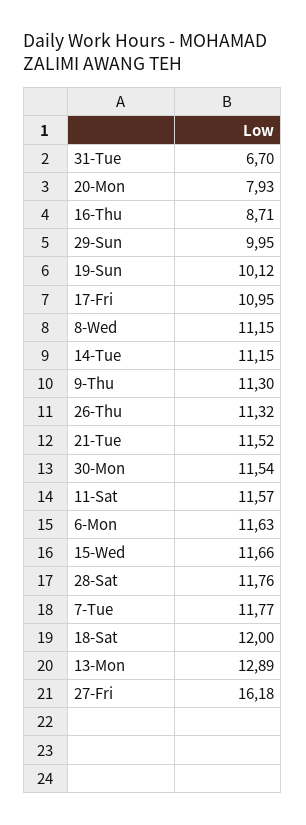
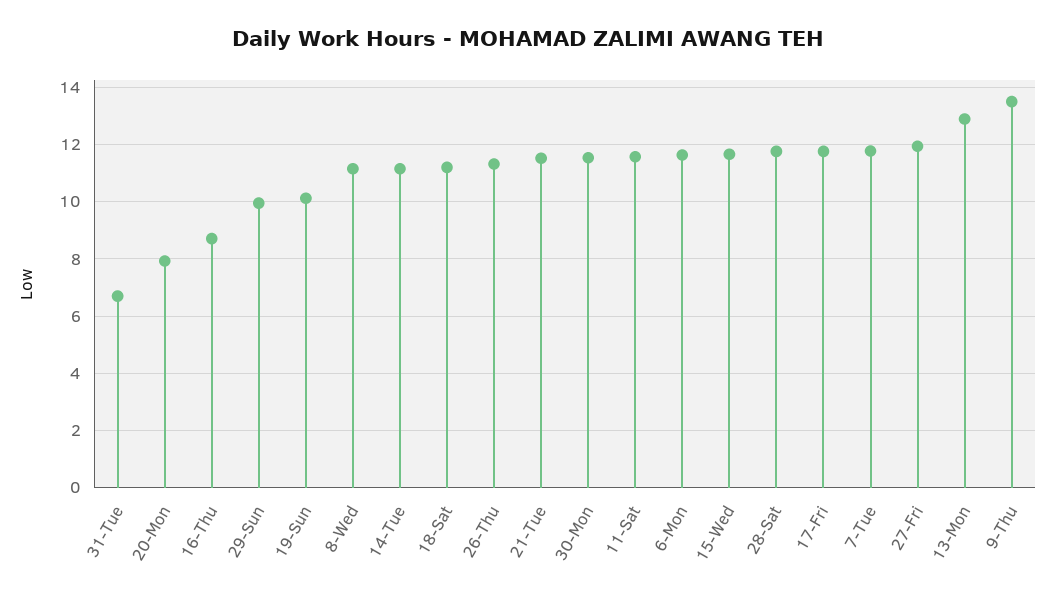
17-Fri: 10.95 -> 11.75
9-Thu: 11.3 -> 13.5
18-Sat: 12 -> 11.25
27-Fri: 16.18 -> 12

